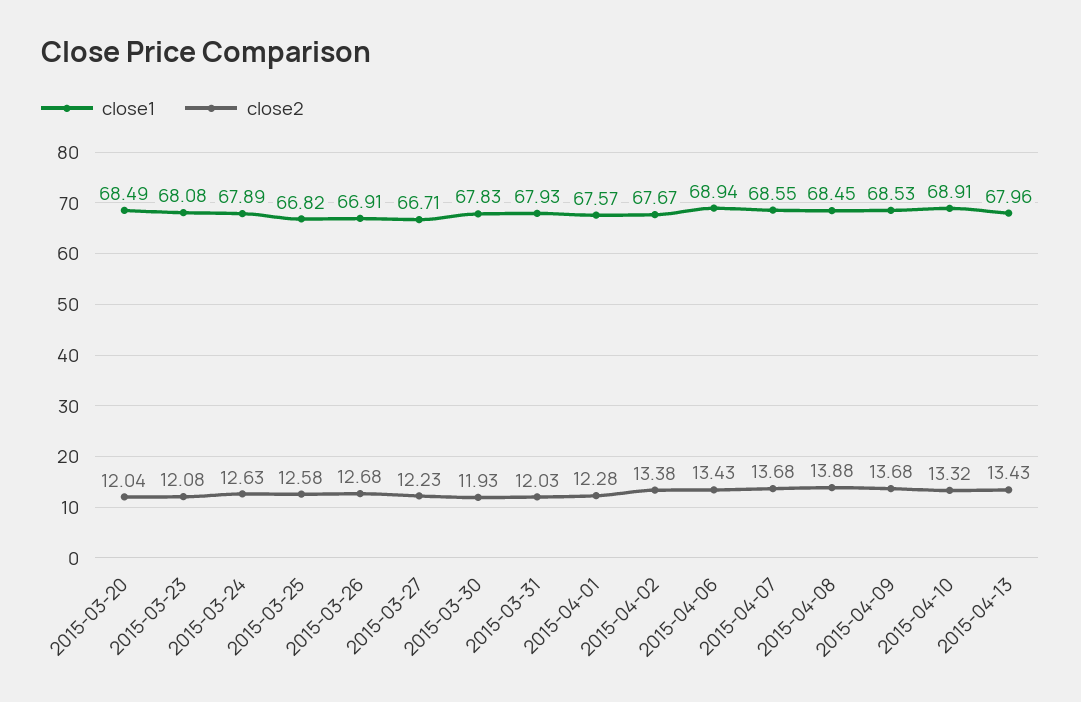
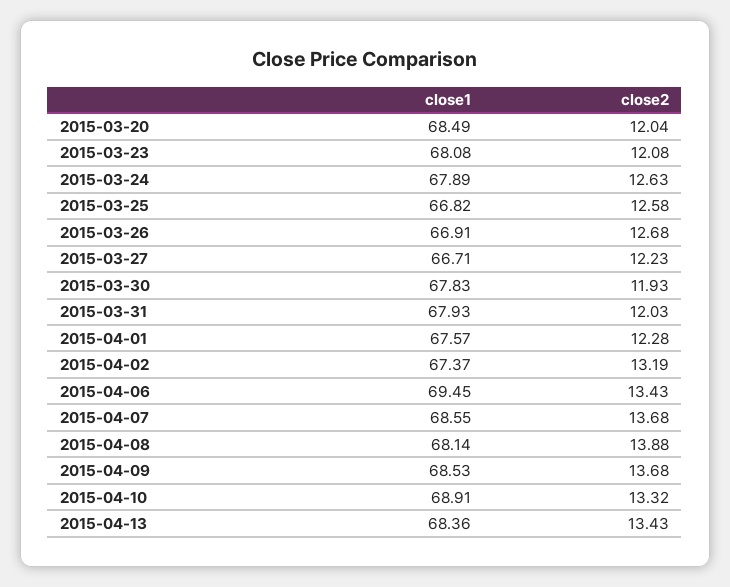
close1, 2015-04-02: 67.67 -> 67.37
close2, 2015-04-02: 13.38 -> 13.19
close1, 2015-04-06: 68.94 -> 69.45
close1, 2015-04-08: 68.45 -> 68.14
close1, 2015-04-13: 67.96 -> 68.36

